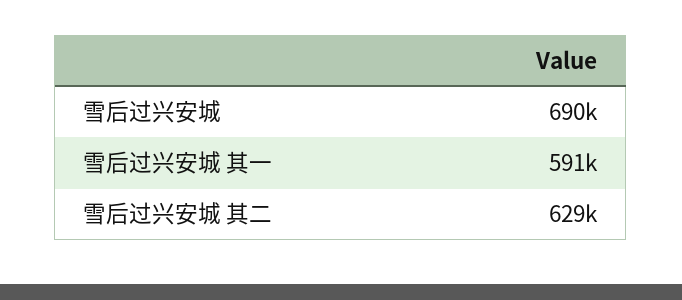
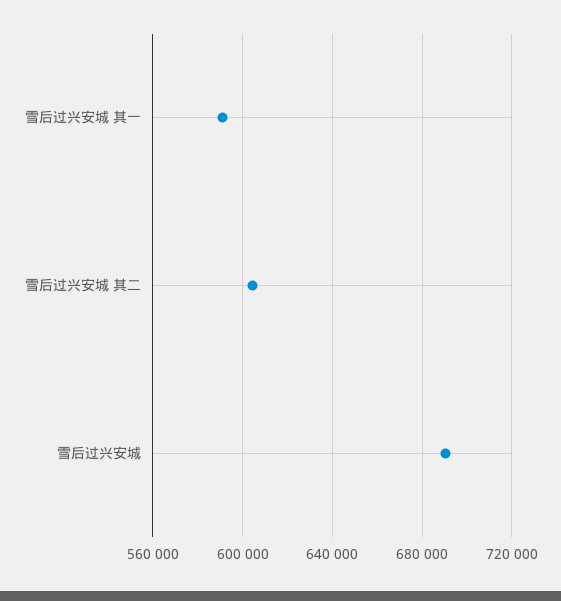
雪后过兴安城 其二: 629000 -> 605000

